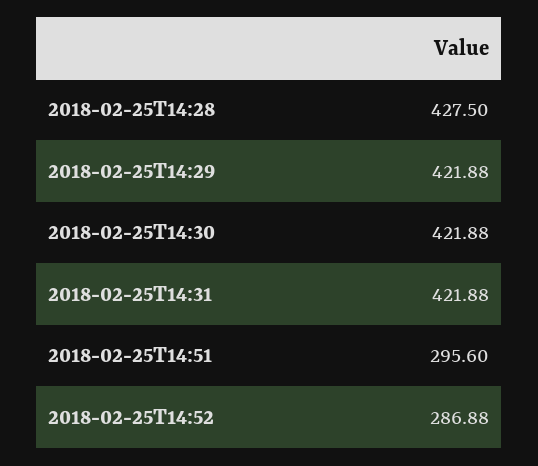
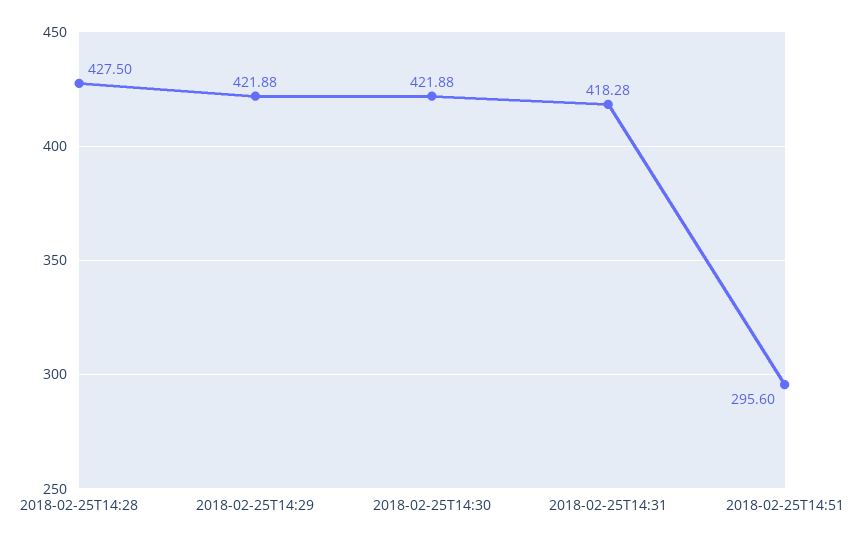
2018-02-25T14:31: 421.88 -> 418.28
2018-02-25T14:52: 286.88 -> none

